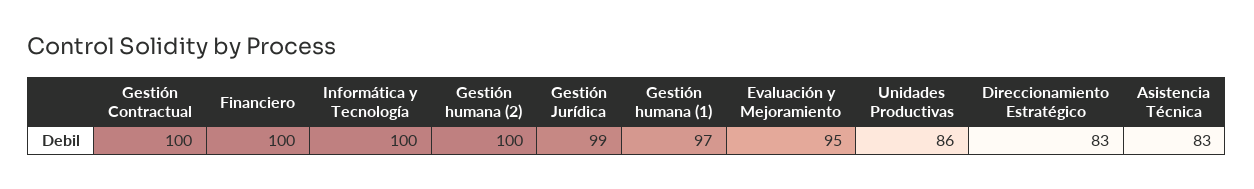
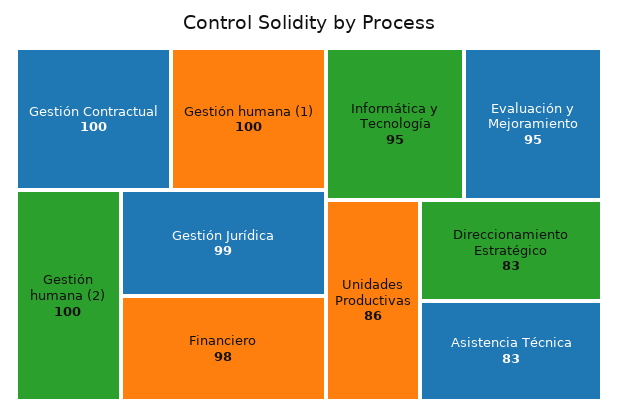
Financiero: 100 -> 98
Informática y Tecnología: 100 -> 95
Gestión humana (1): 97 -> 100

